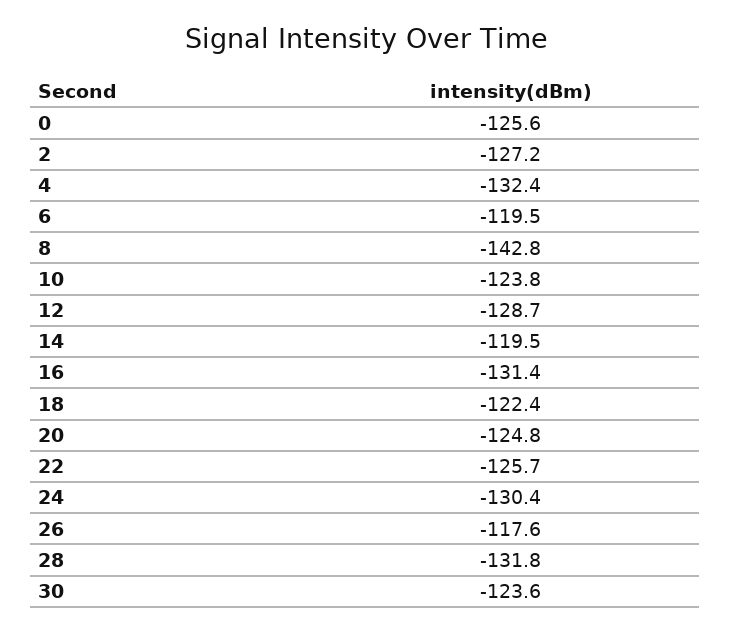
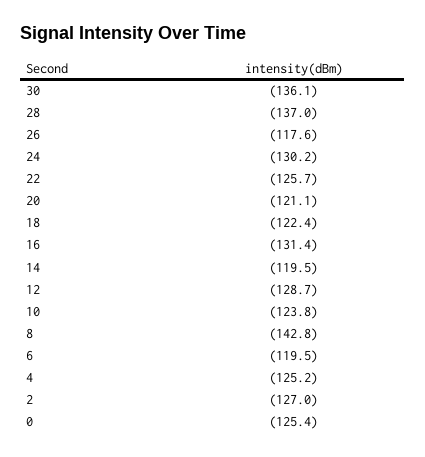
0: -125.6 -> -125.4
2: -127.2 -> -127
4: -132.4 -> -125.2
20: -124.8 -> -121.1
24: -130.4 -> -130.2
28: -131.8 -> -137
30: -123.6 -> -136.1

